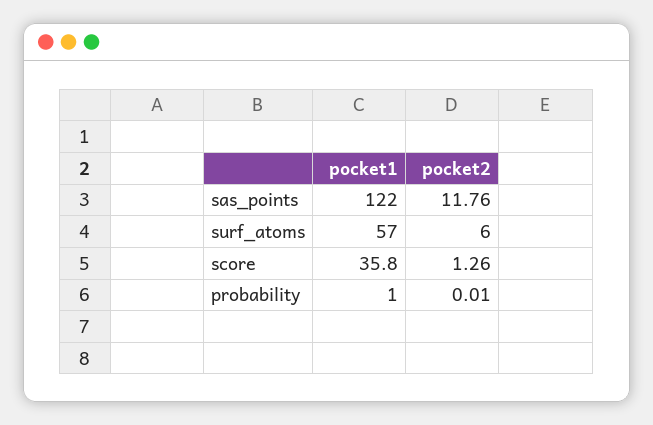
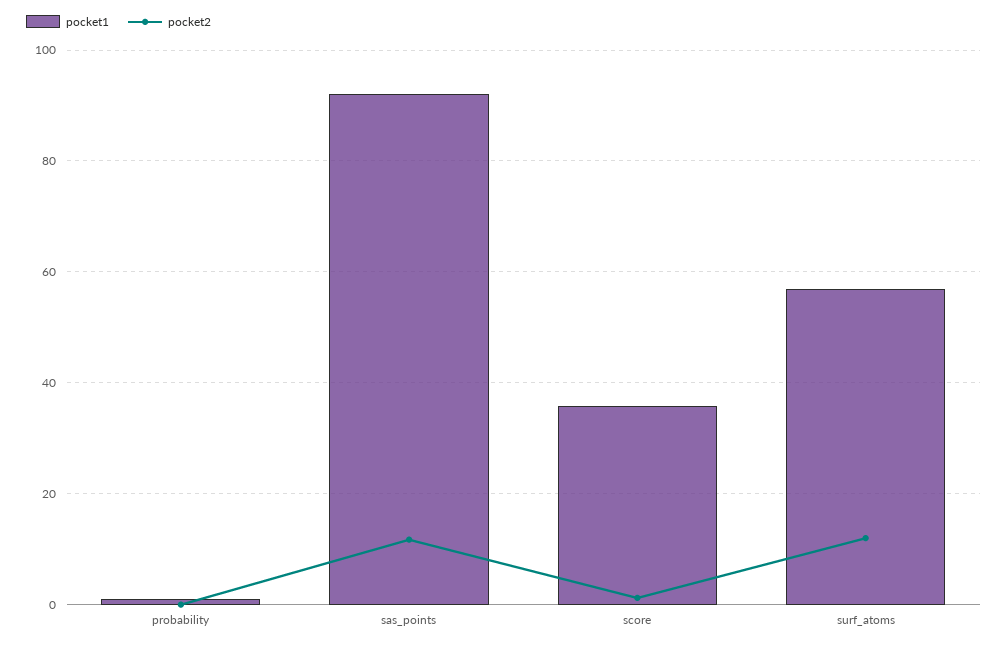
pocket1, sas_points: 122 -> 92
pocket2, surf_atoms: 6 -> 12

